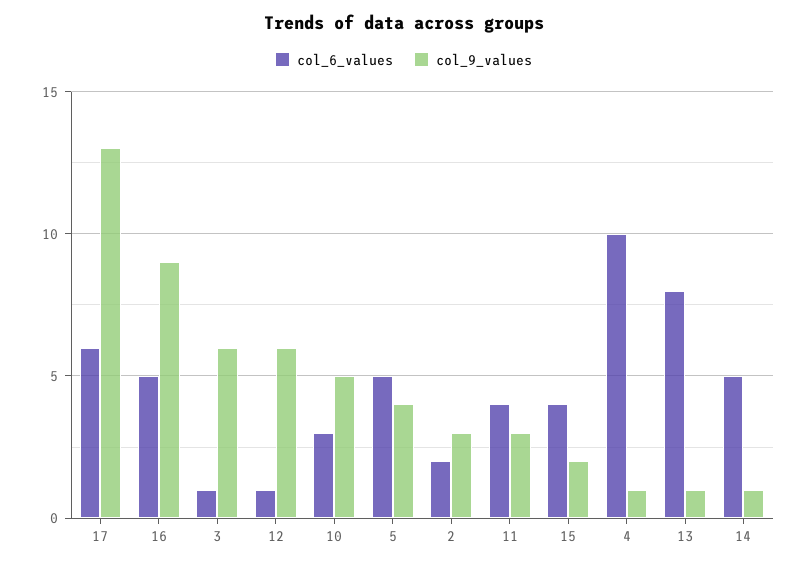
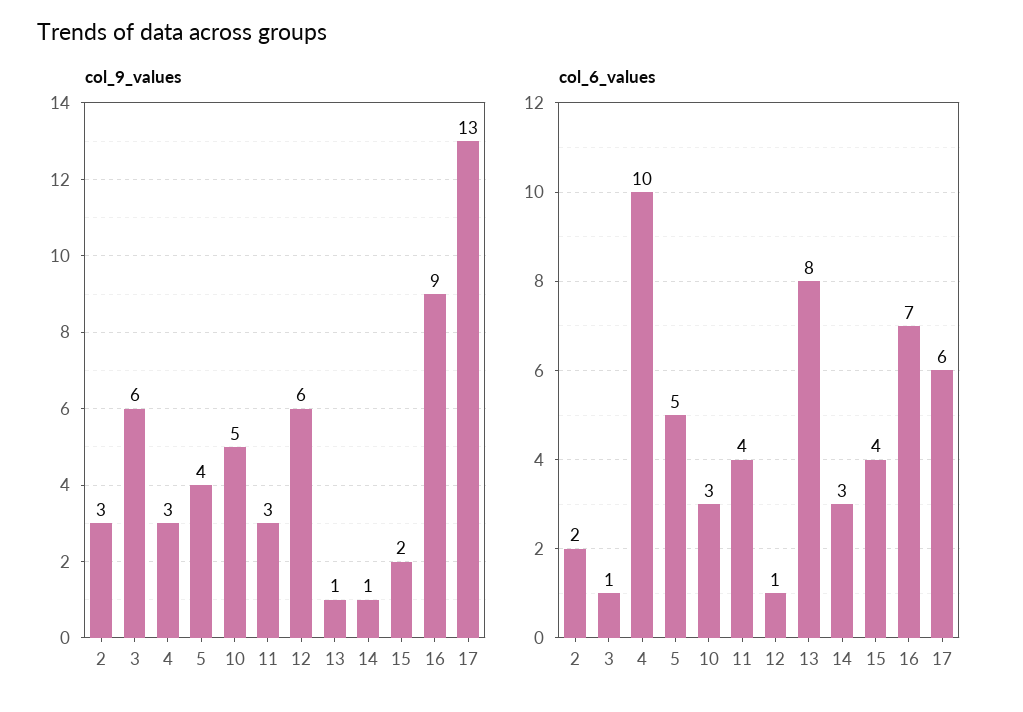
col_6_values, 16: 5 -> 7
col_9_values, 4: 1 -> 3
col_6_values, 14: 5 -> 3

